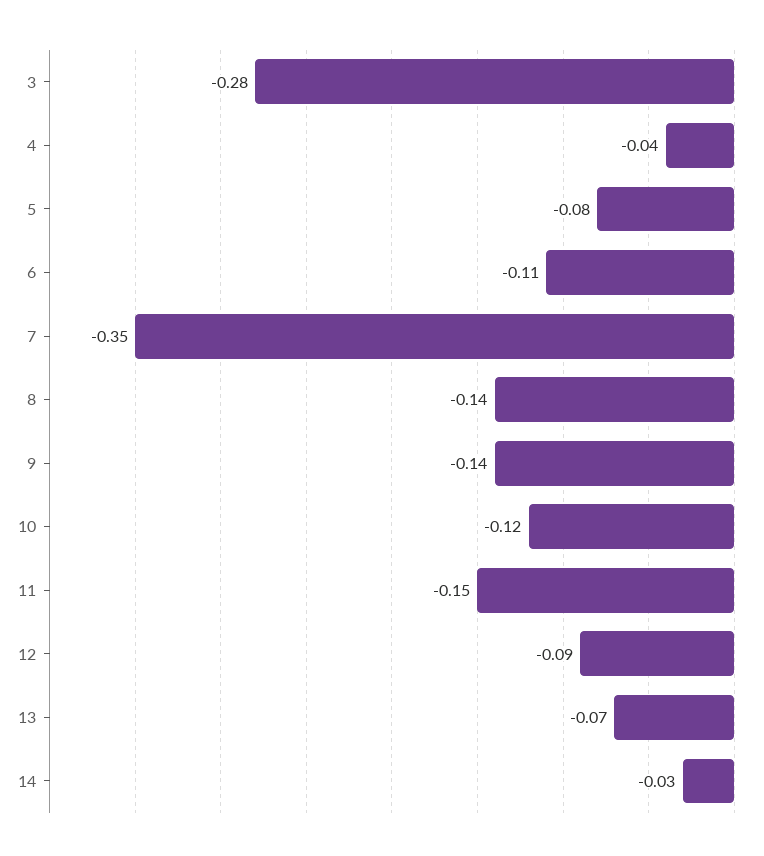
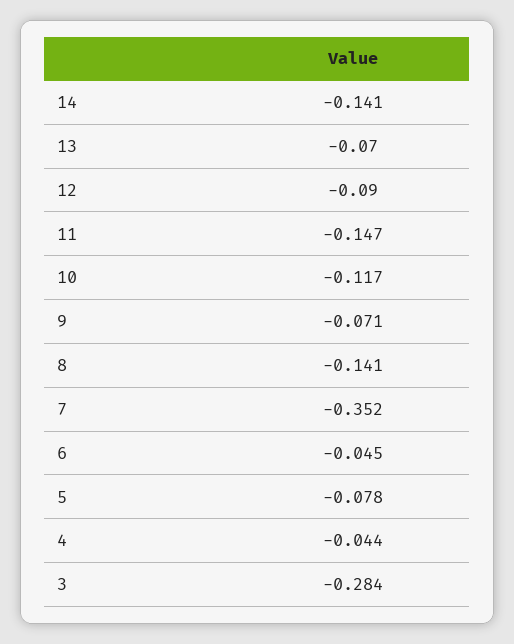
6: -0.11 -> -0.045
9: -0.14 -> -0.071
14: -0.03 -> -0.141

